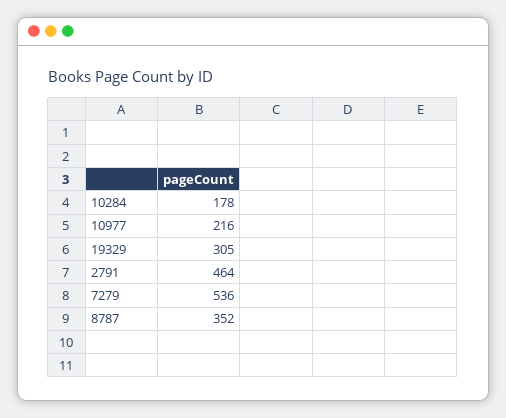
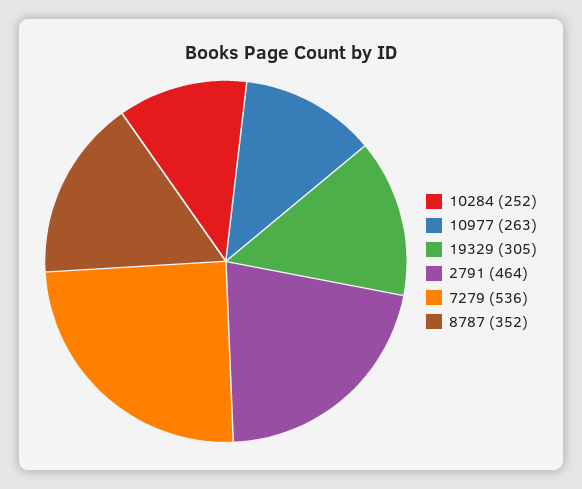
10284: 178 -> 252
10977: 216 -> 263

